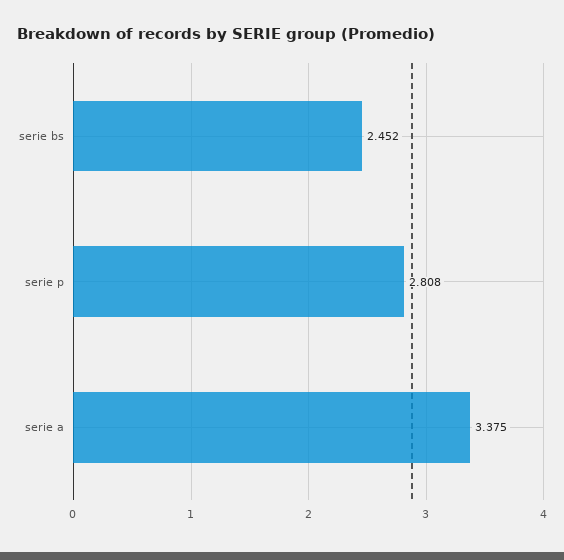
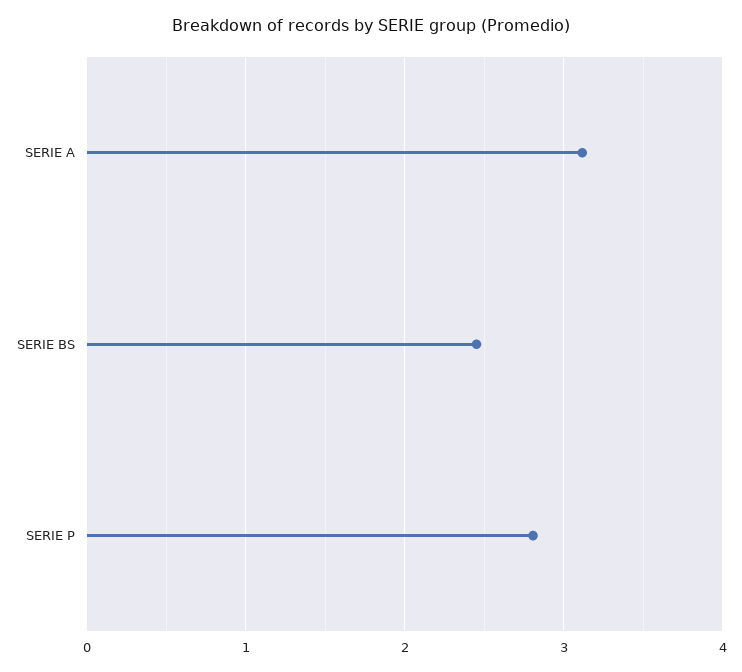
serie a: 3.375 -> 3.1

